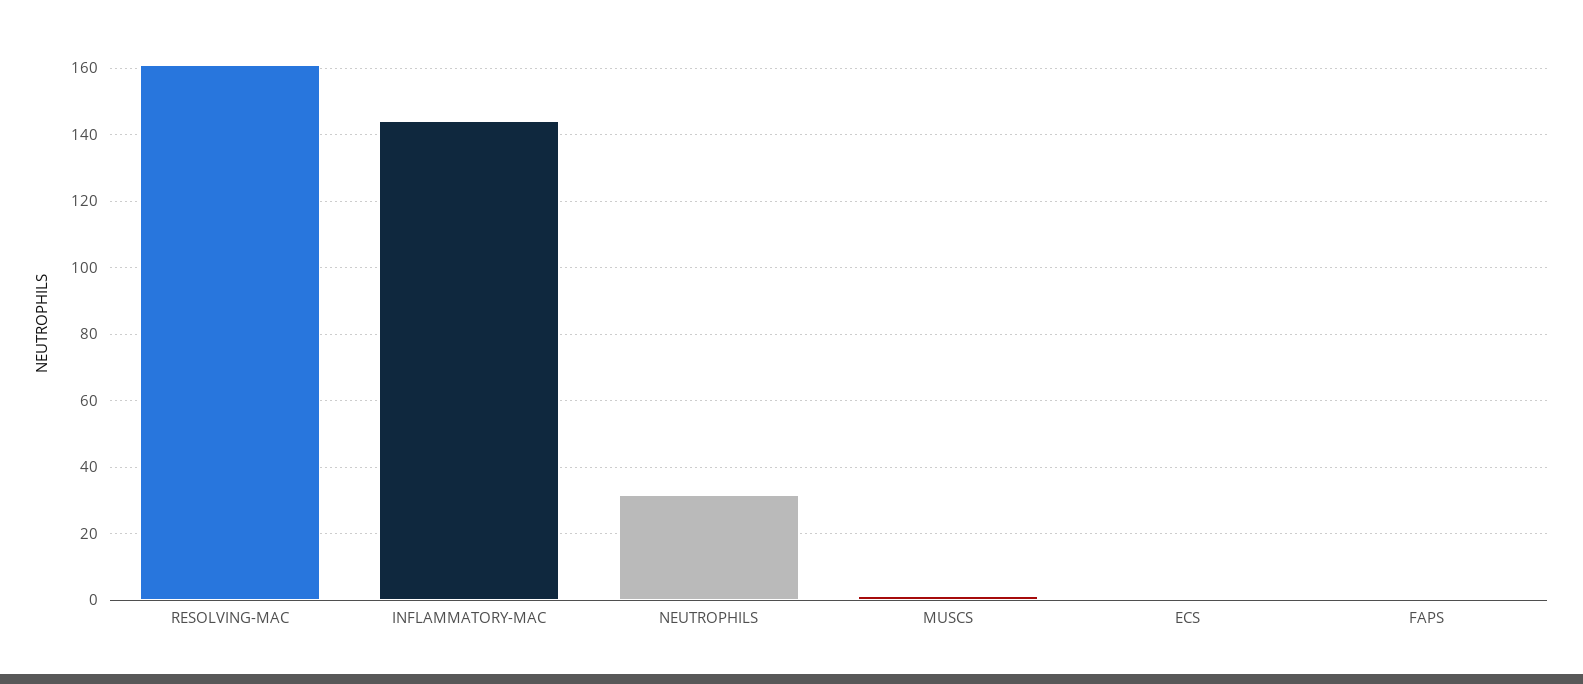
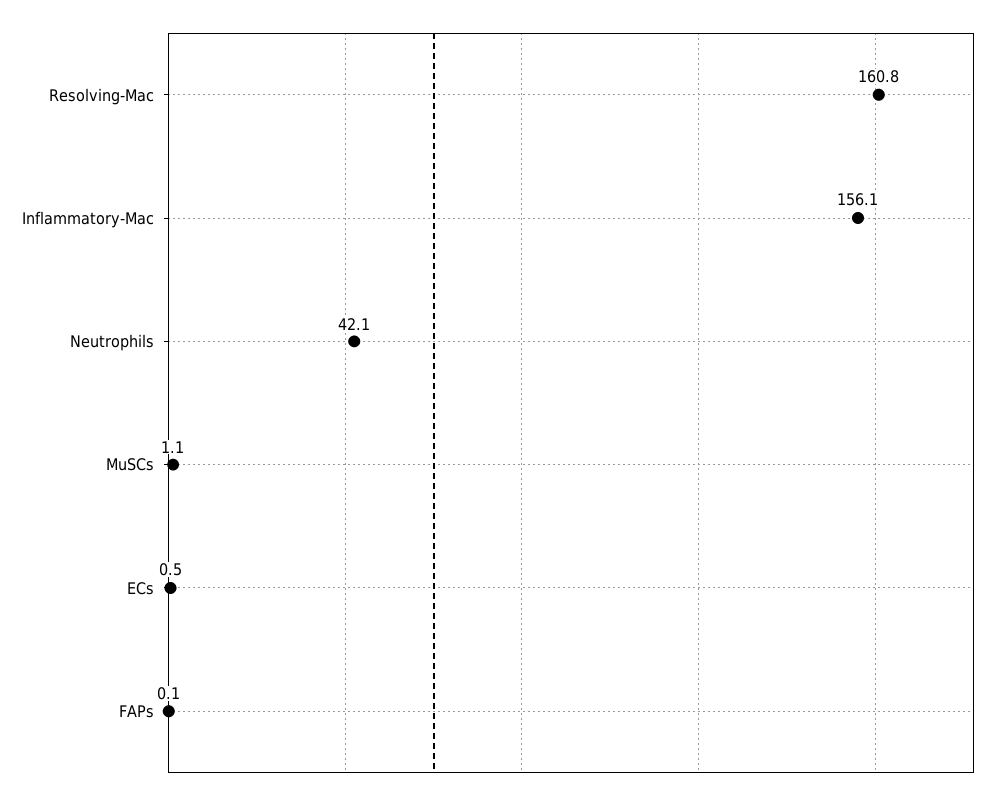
INFLAMMATORY-MAC: 144 -> 156.1
NEUTROPHILS: 32 -> 42.1

